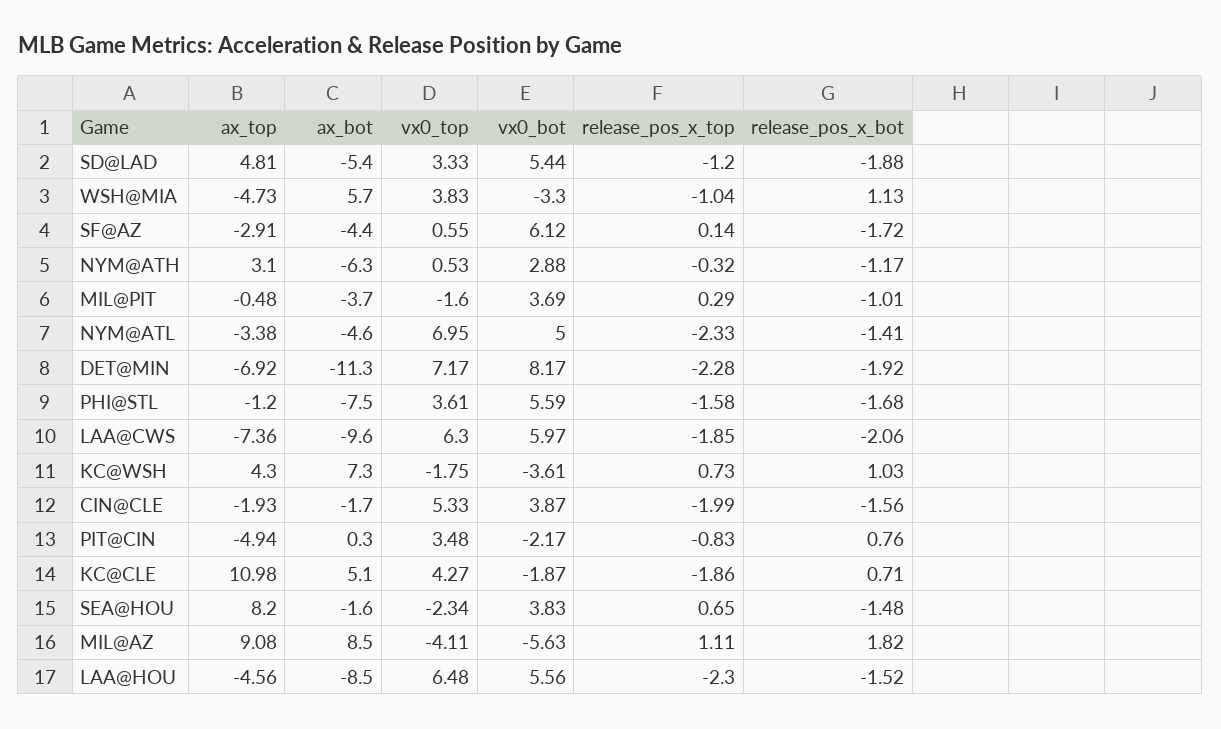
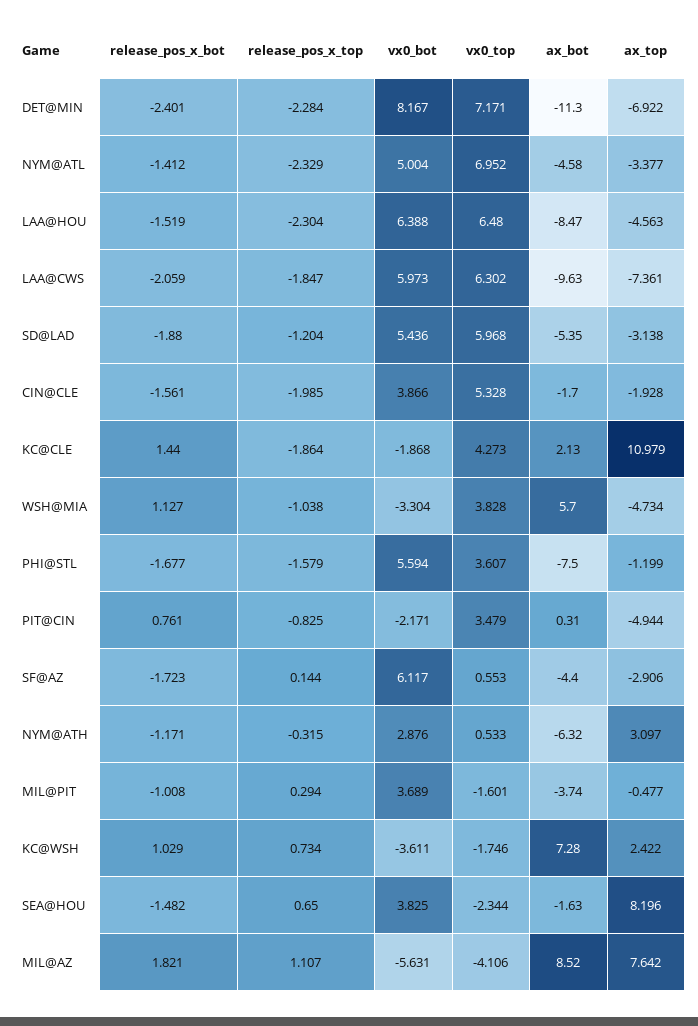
ax_top, SD@LAD: 4.81 -> -3.138
vx0_top, SD@LAD: 3.33 -> 5.968
release_pos_x_bot, DET@MIN: -1.92 -> -2.401
ax_top, KC@WSH: 4.3 -> 2.422
ax_bot, KC@CLE: 5.1 -> 2.13
release_pos_x_bot, KC@CLE: 0.71 -> 1.44
ax_top, MIL@AZ: 9.08 -> 7.642
vx0_bot, LAA@HOU: 5.56 -> 6.388

